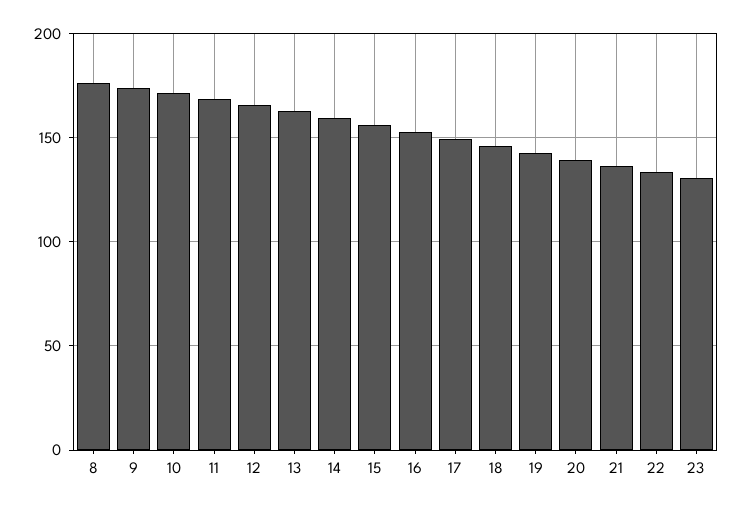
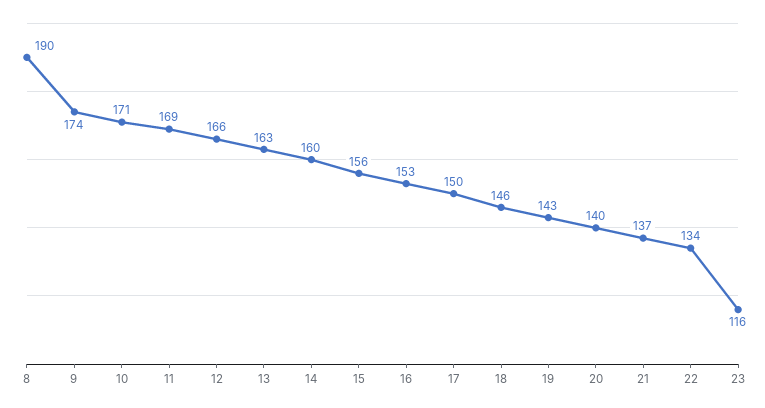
8: 175 -> 190
23: 130 -> 116

